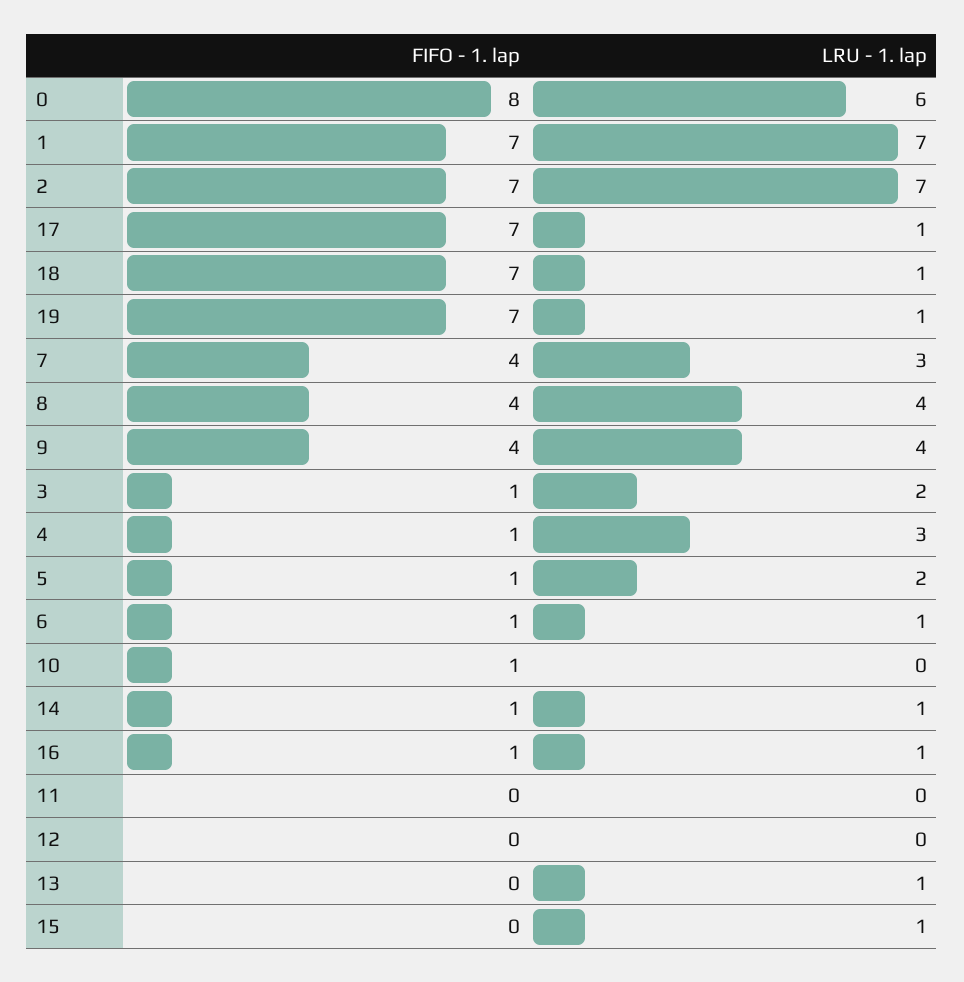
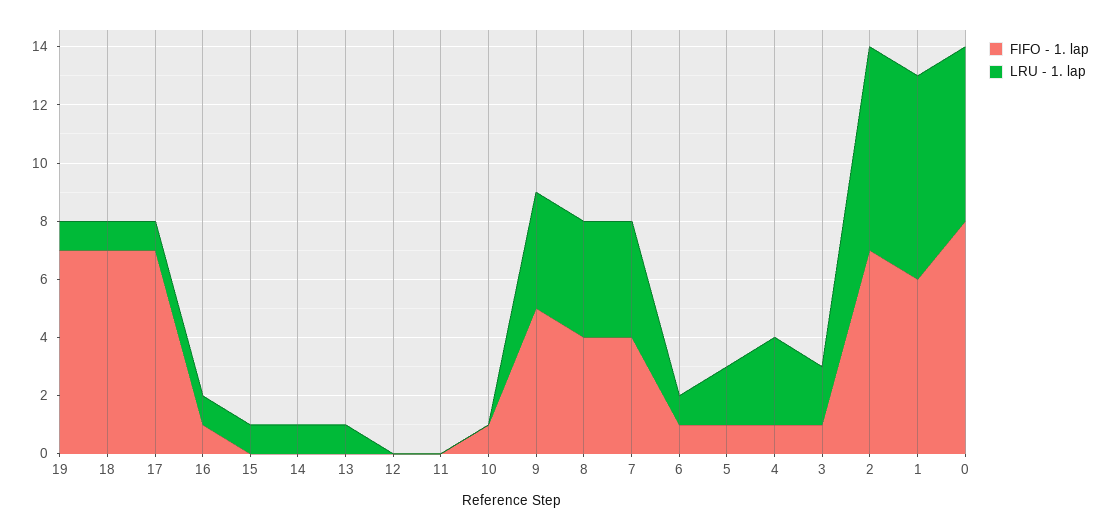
FIFO - 1. lap, 1: 7 -> 6
LRU - 1. lap, 7: 3 -> 4
FIFO - 1. lap, 9: 4 -> 5
FIFO - 1. lap, 14: 1 -> 0

